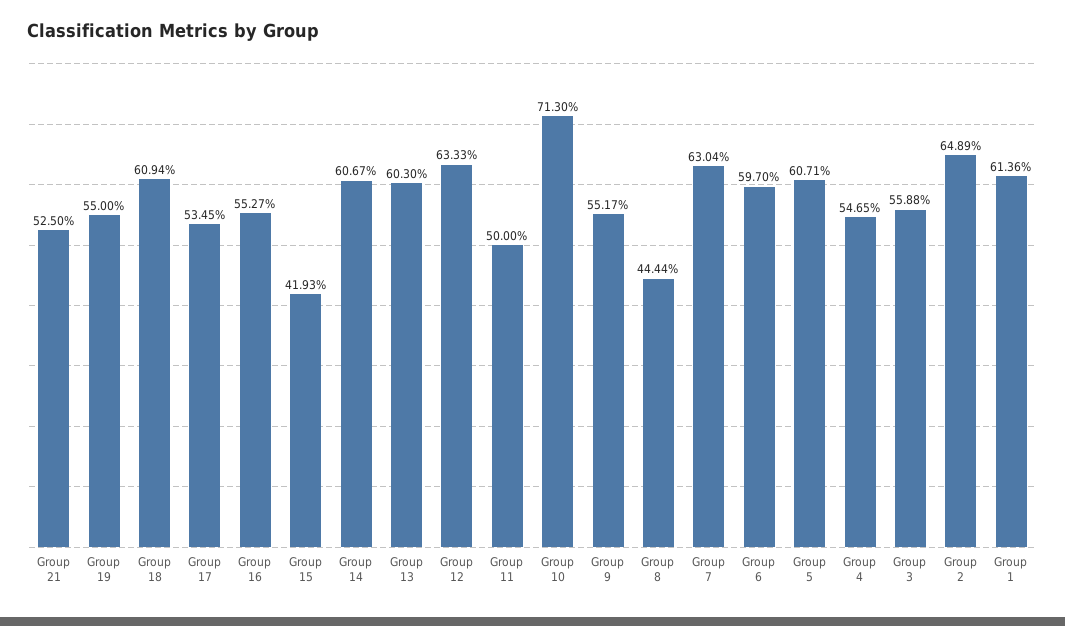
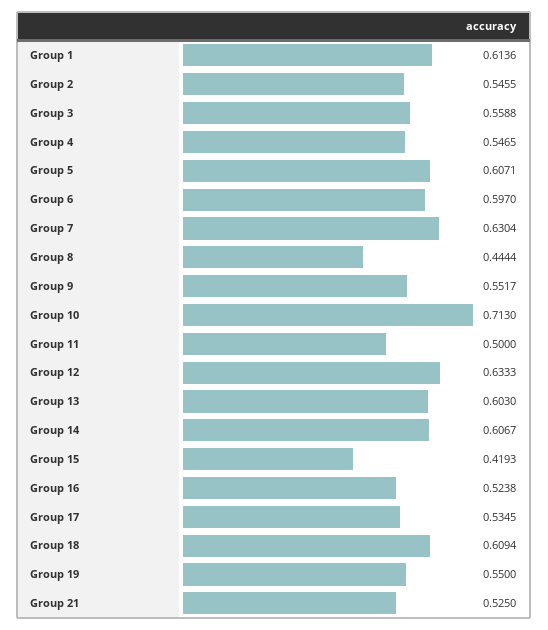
Group 16: 0.5527 -> 0.5238
Group 2: 0.6489 -> 0.5455

